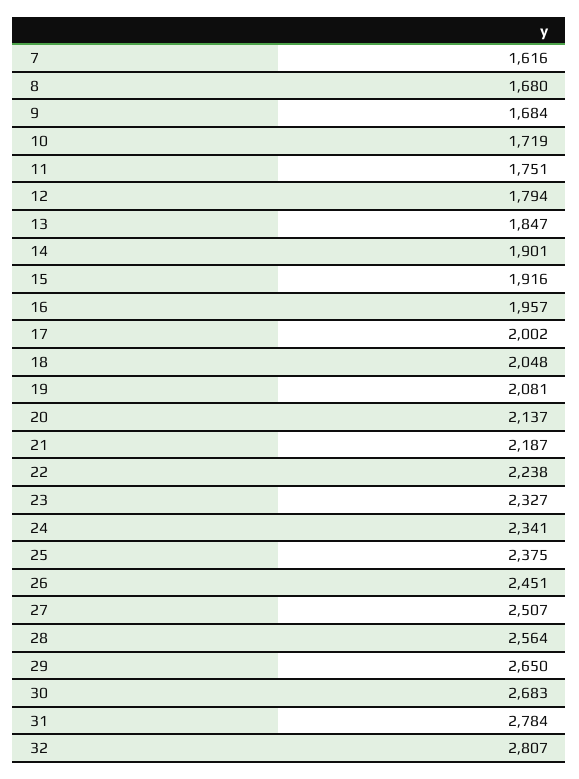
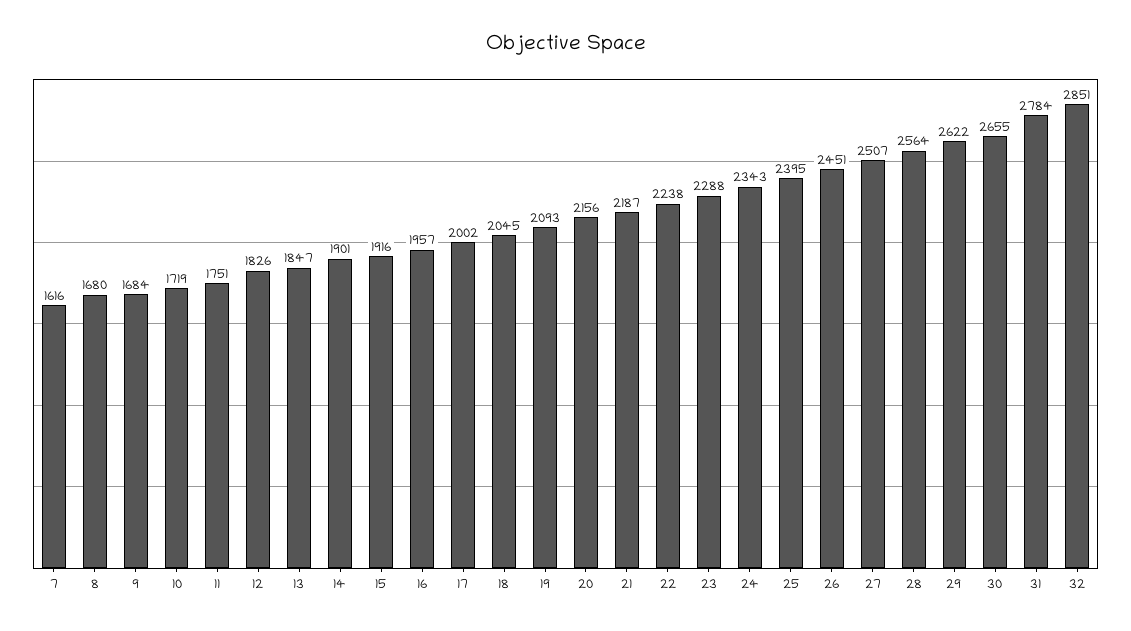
12: 1794 -> 1826
18: 2048 -> 2045
19: 2081 -> 2093
20: 2137 -> 2156
23: 2327 -> 2288
24: 2341 -> 2343
25: 2375 -> 2395
29: 2650 -> 2622
30: 2683 -> 2655
32: 2807 -> 2851

